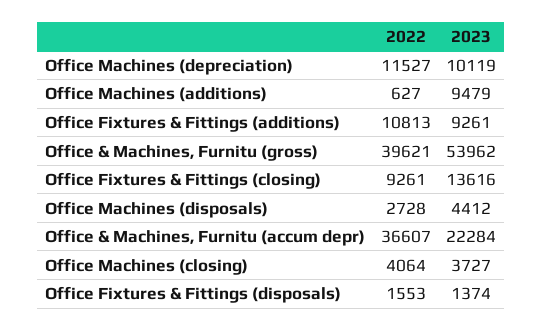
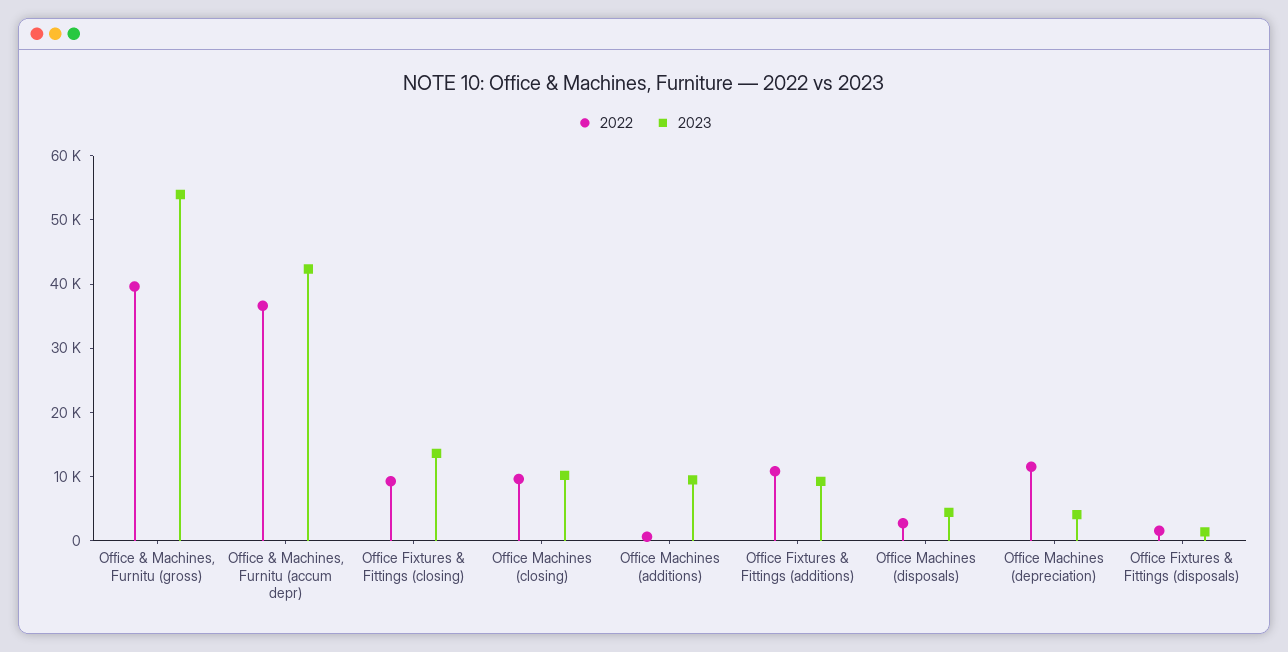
2023, Office Machines (depreciation): 10119 -> 4000
2023, Office & Machines, Furnitu (accum depr): 22284 -> 42000
2022, Office Machines (closing): 4064 -> 10000
2023, Office Machines (closing): 3727 -> 10000

